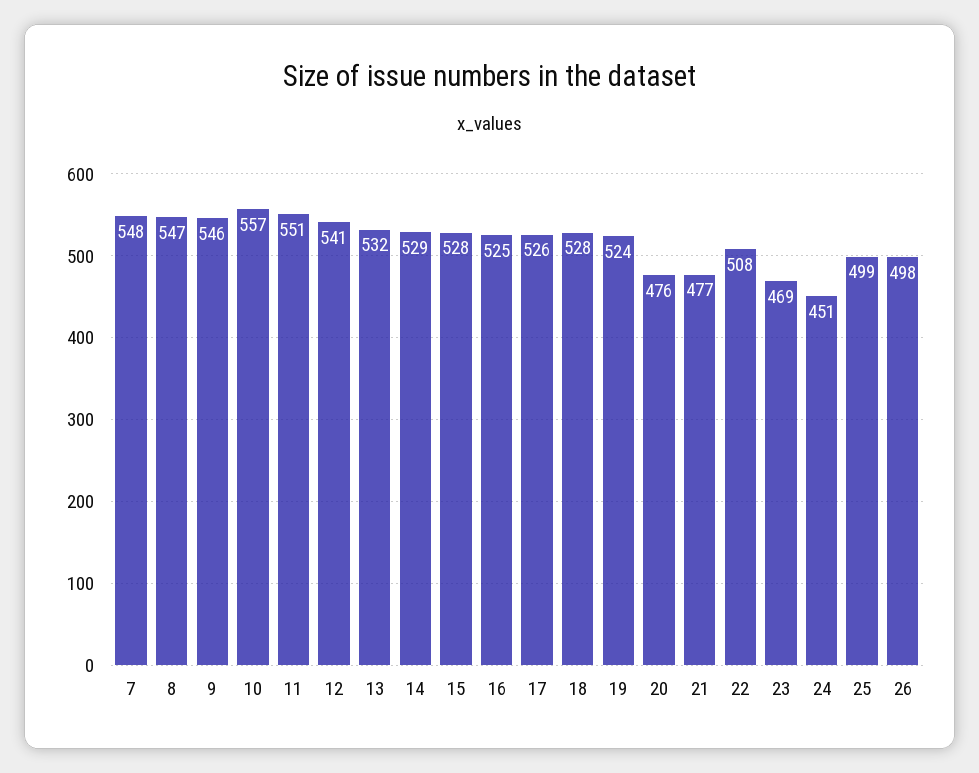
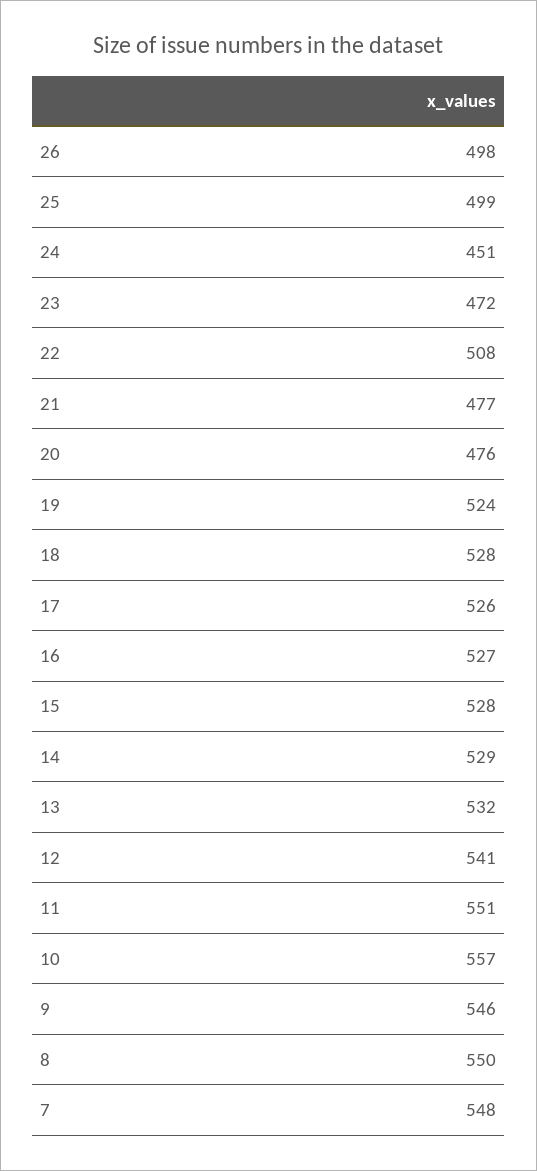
8: 547 -> 550
16: 525 -> 527
23: 469 -> 472

